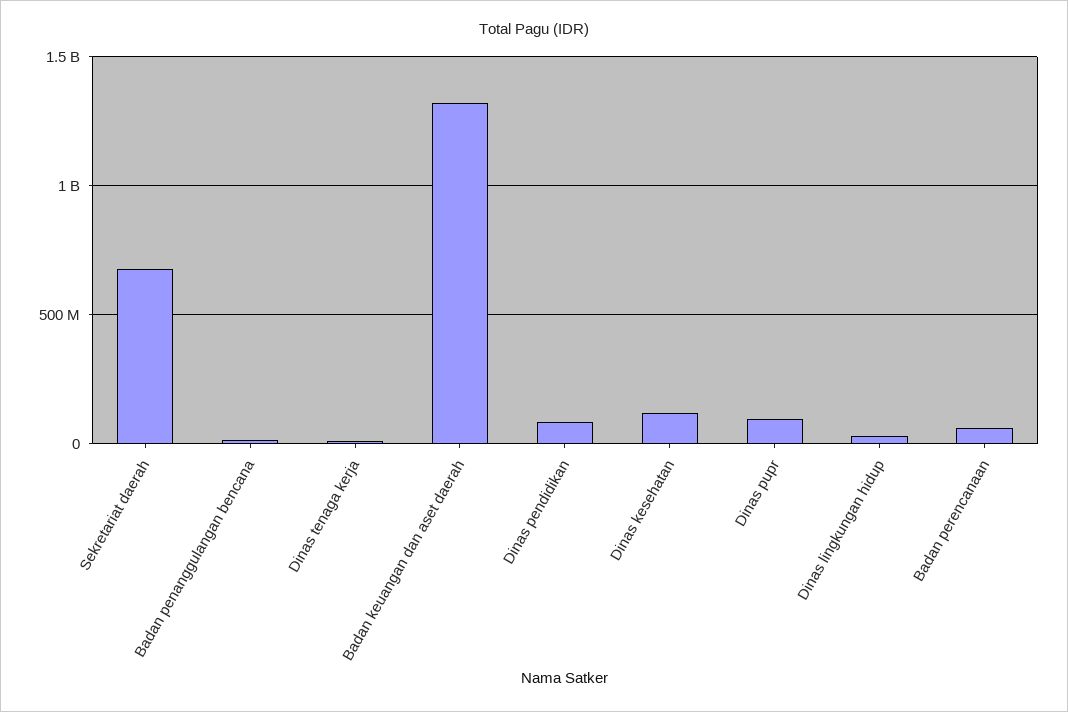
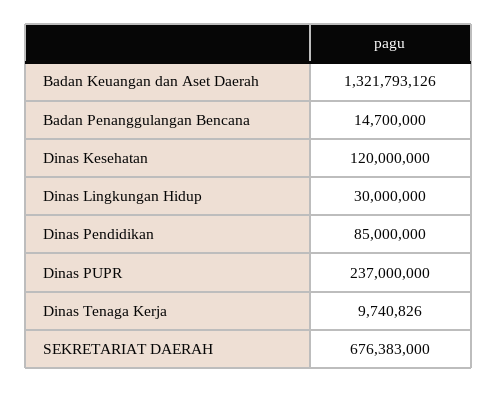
Dinas pupr: 100000000 -> 237000000
Badan perencanaan: 50000000 -> none

